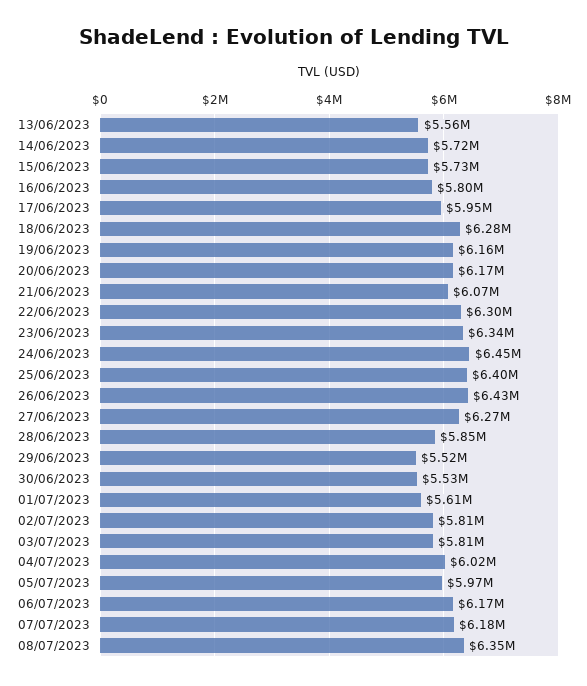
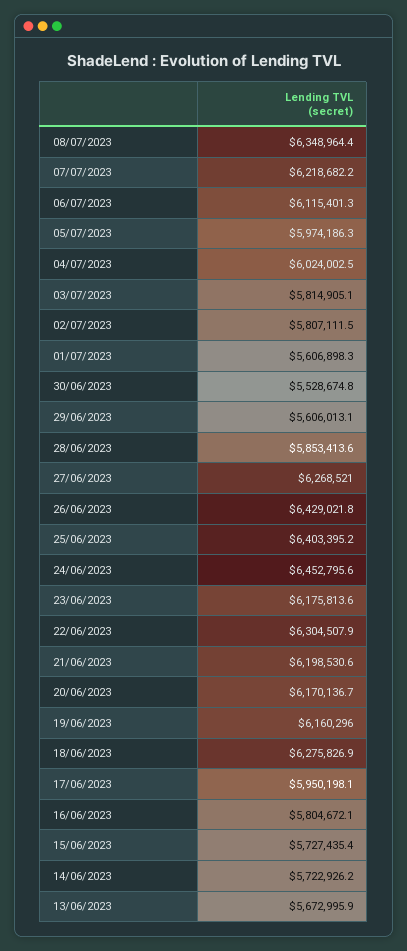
13/06/2023: 5560000 -> 5672995.9
21/06/2023: 6070000 -> 6198530.6
23/06/2023: 6340000 -> 6175813.6
29/06/2023: 5520000 -> 5606013.1
06/07/2023: 6170000 -> 6115401.3
07/07/2023: 6180000 -> 6218682.2

